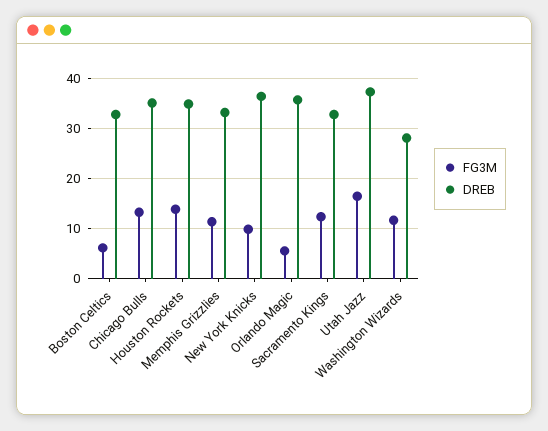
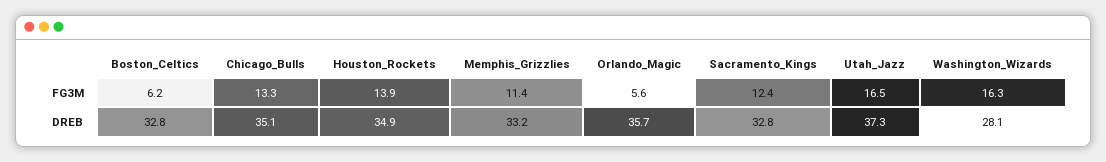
FG3M, New York Knicks: 10 -> none
DREB, New York Knicks: 36 -> none
FG3M, Washington Wizards: 12 -> 16.3

